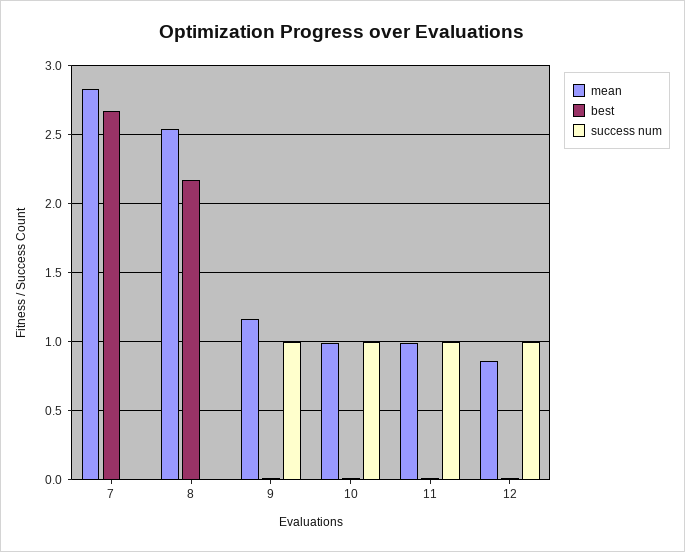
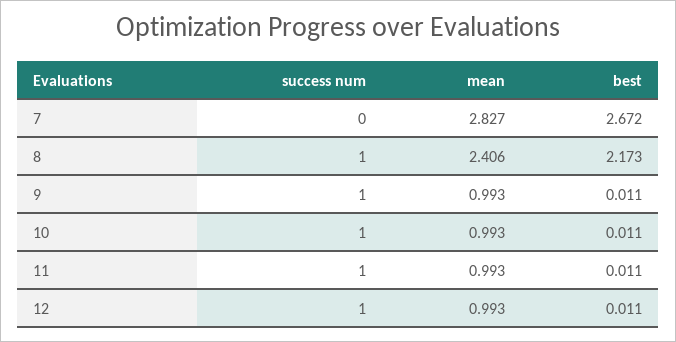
mean, 8: 2.55 -> 2.406
success num, 8: 0 -> 1
mean, 9: 1.15 -> 0.993
mean, 12: 0.85 -> 0.993

